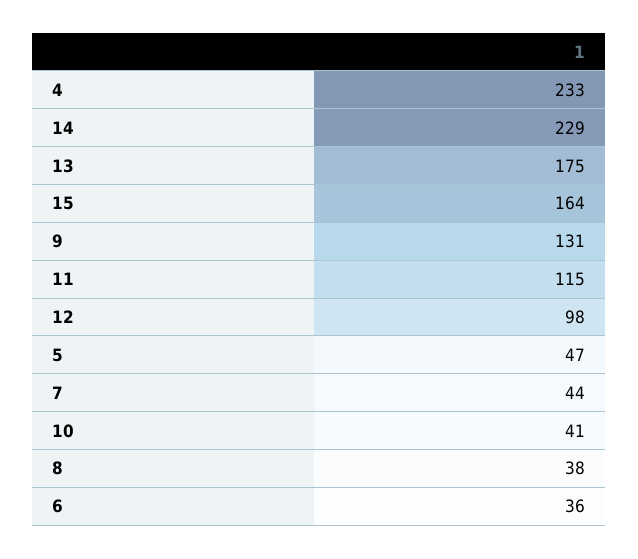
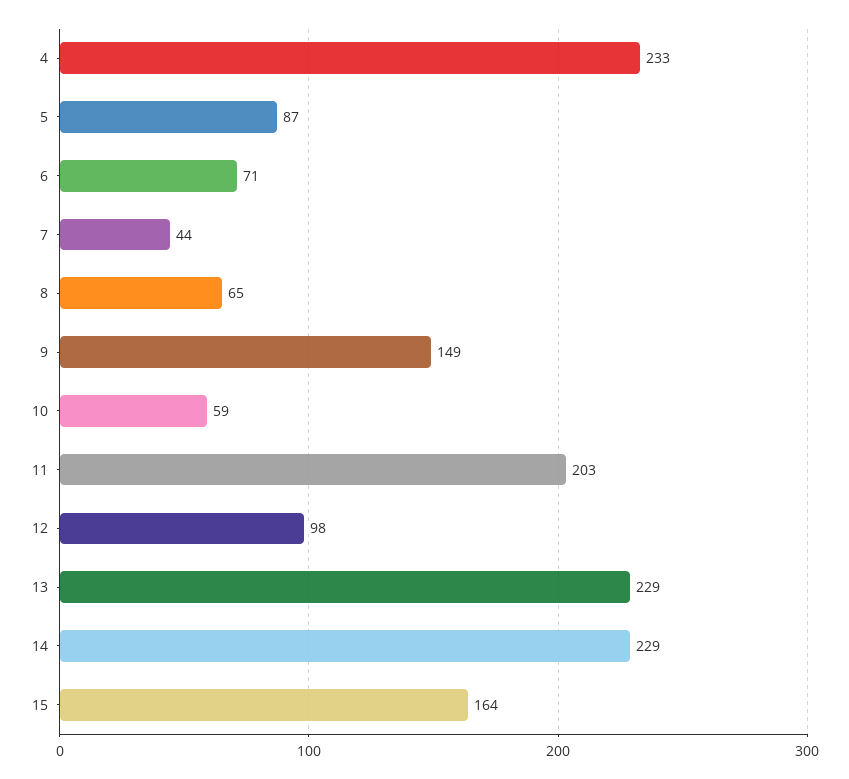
13: 175 -> 229
9: 131 -> 149
11: 115 -> 203
5: 47 -> 87
10: 41 -> 59
8: 38 -> 65
6: 36 -> 71

